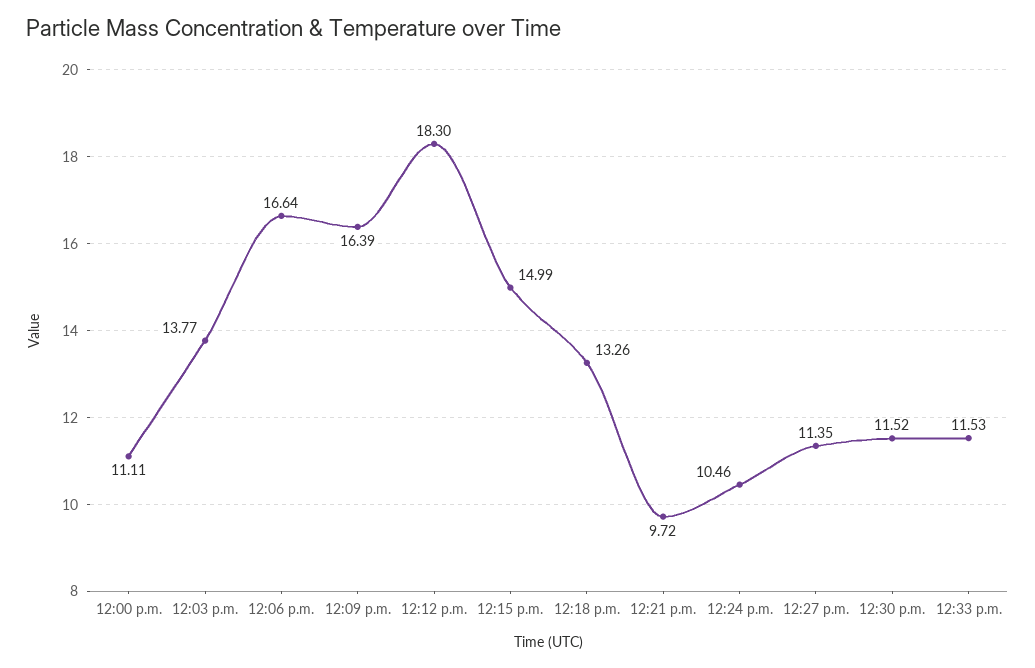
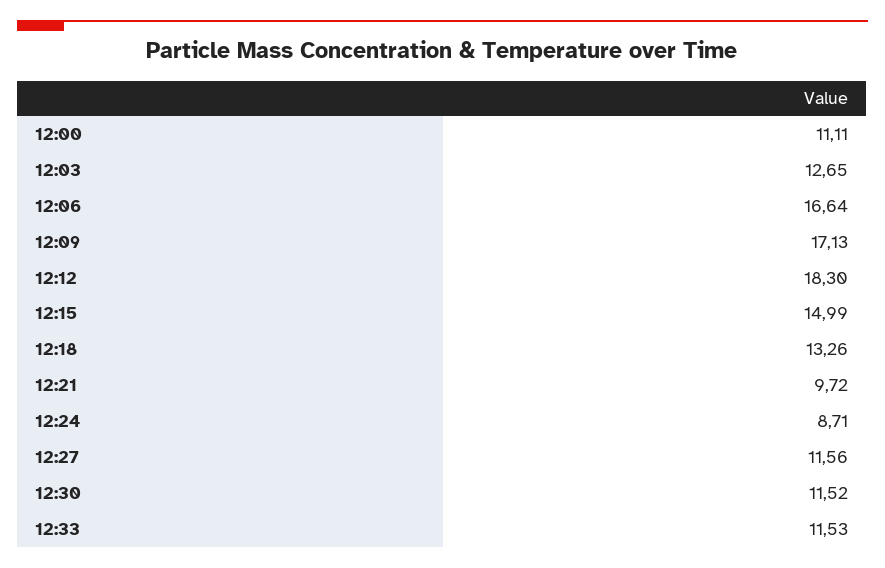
12:03 p.m.: 13.77 -> 12.65
12:09 p.m.: 16.39 -> 17.13
12:24 p.m.: 10.46 -> 8.71
12:27 p.m.: 11.35 -> 11.56

